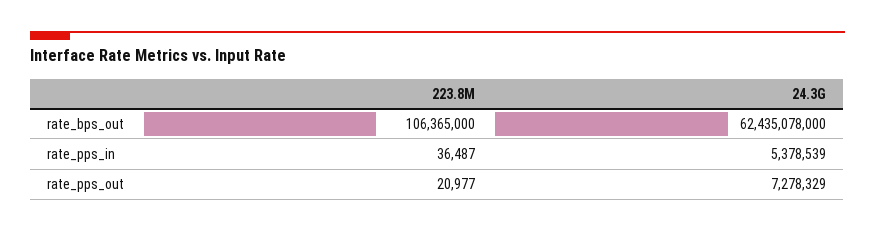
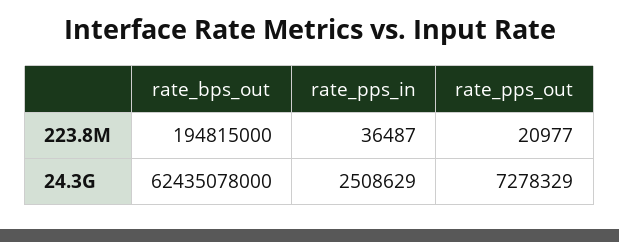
223.8M, rate_bps_out: 106365000 -> 194815000
24.3G, rate_pps_in: 5378539 -> 2508629

